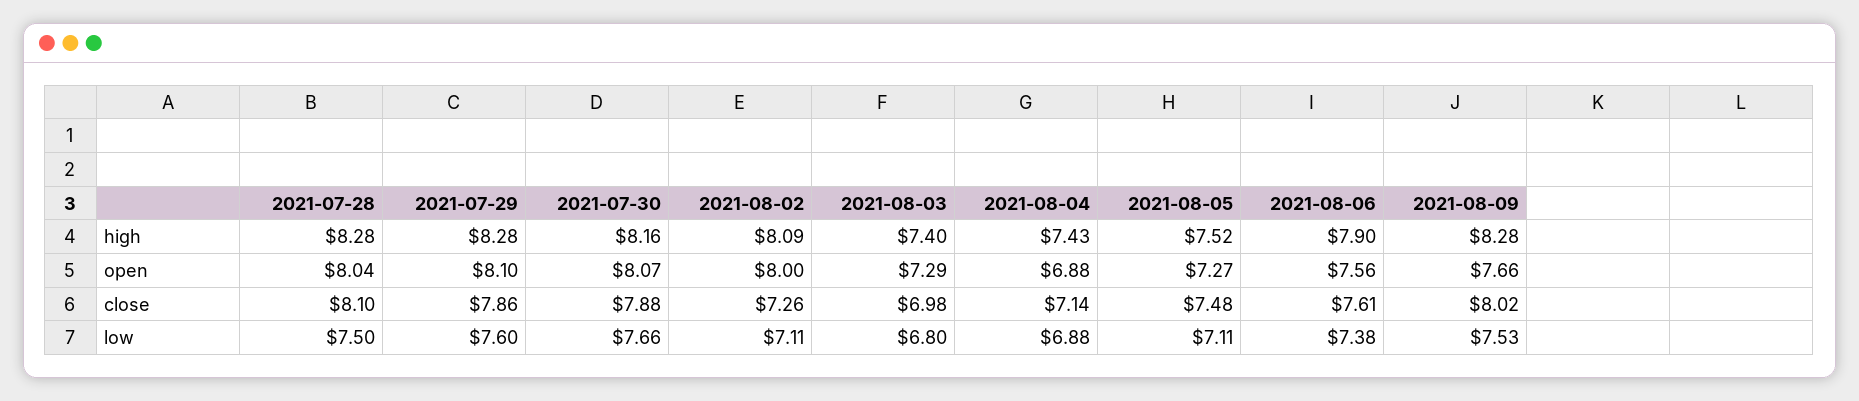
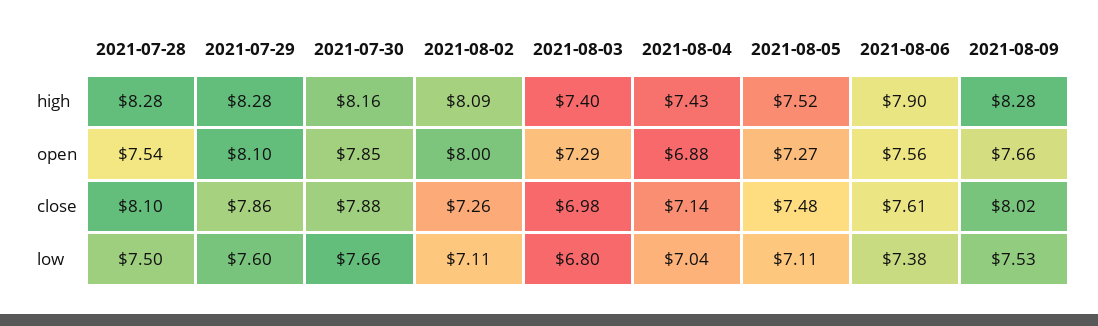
2021-07-28, open: 8.04 -> 7.54
2021-07-30, open: 8.07 -> 7.85
2021-08-04, low: 6.88 -> 7.04

